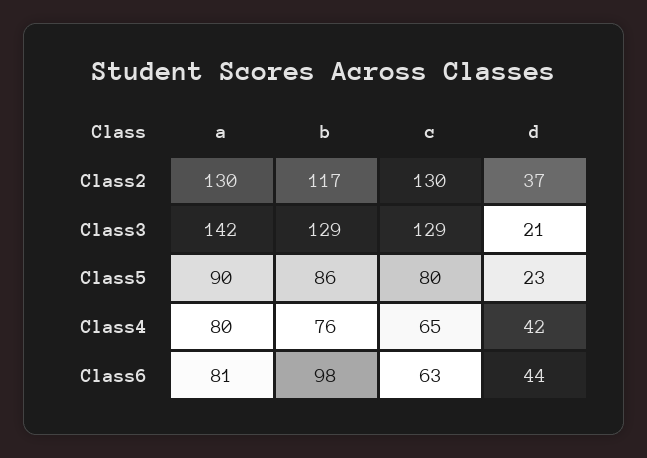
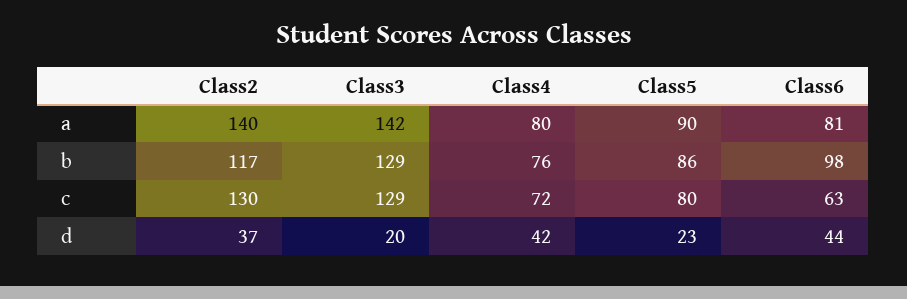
a, Class2: 130 -> 140
d, Class3: 21 -> 20
c, Class4: 65 -> 72

